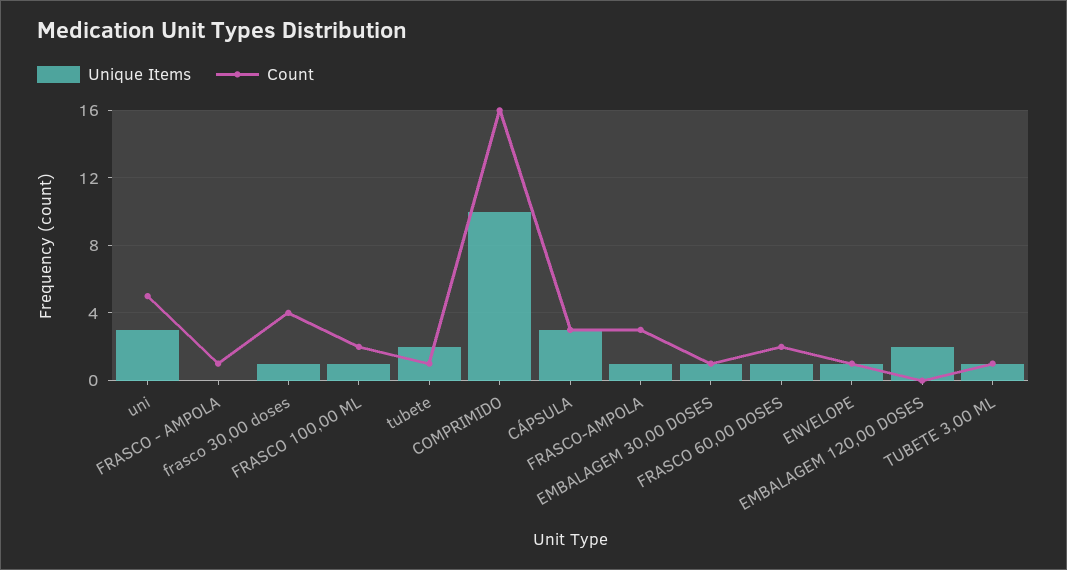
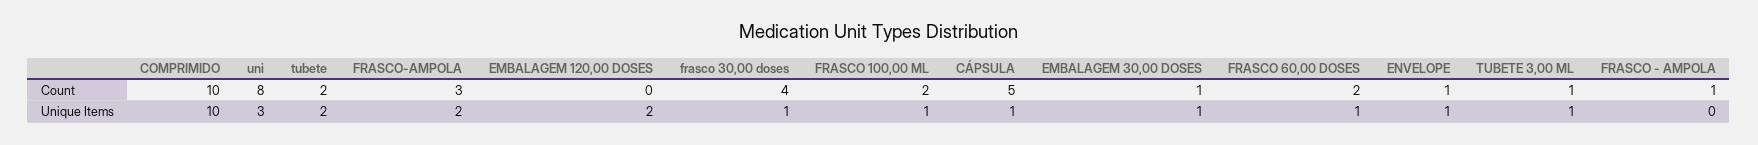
Count, uni: 5 -> 8
Count, tubete: 1 -> 2
Count, COMPRIMIDO: 16 -> 10
Unique Items, CÁPSULA: 3 -> 1
Count, CÁPSULA: 3 -> 5
Unique Items, FRASCO-AMPOLA: 1 -> 2

